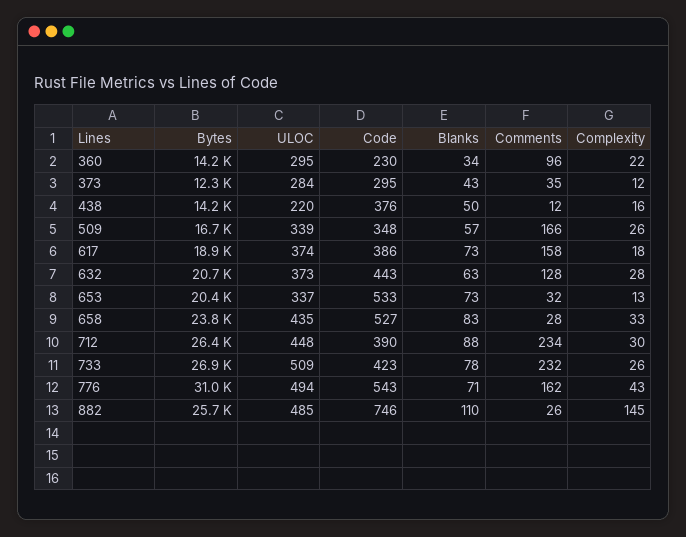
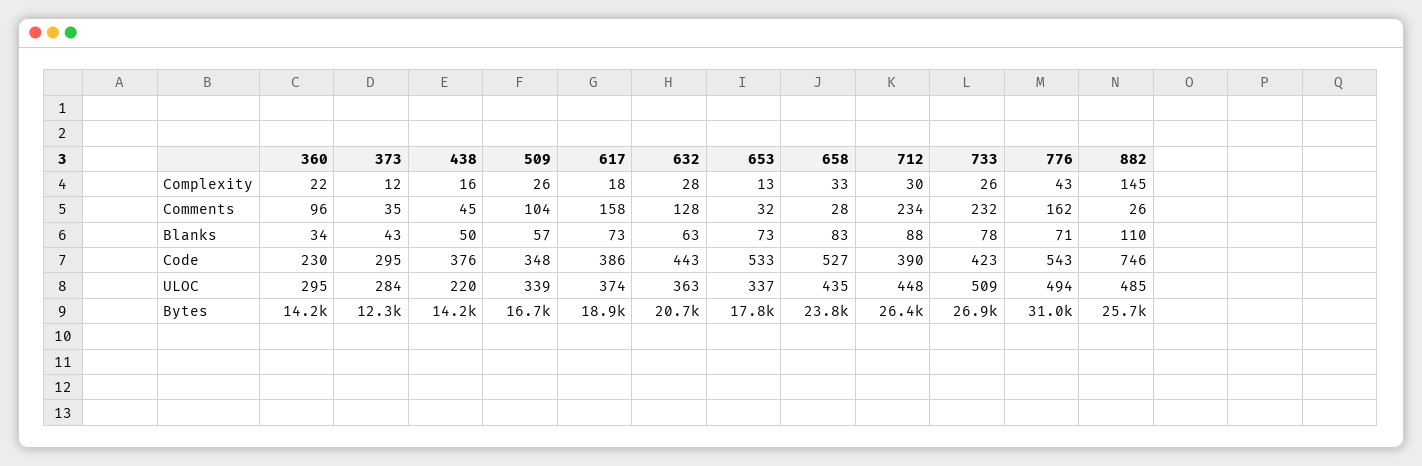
Comments, 438: 12 -> 45
Comments, 509: 166 -> 104
ULOC, 632: 373 -> 363
Bytes, 653: 20400 -> 17800

